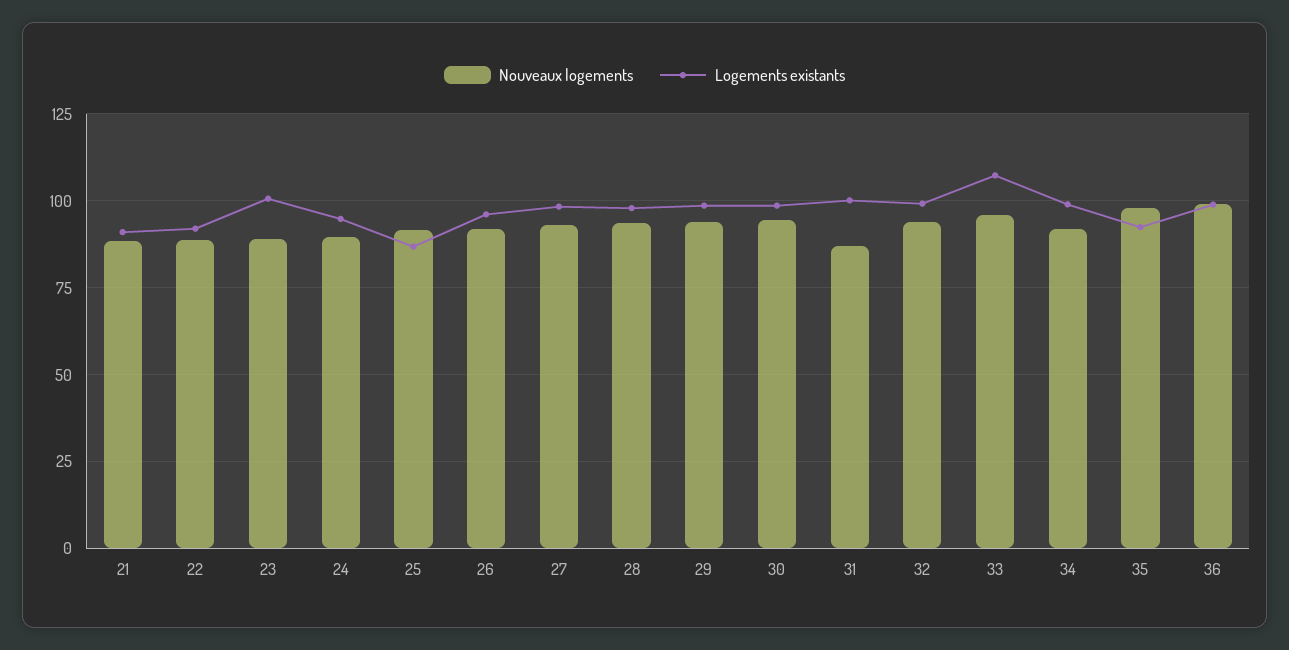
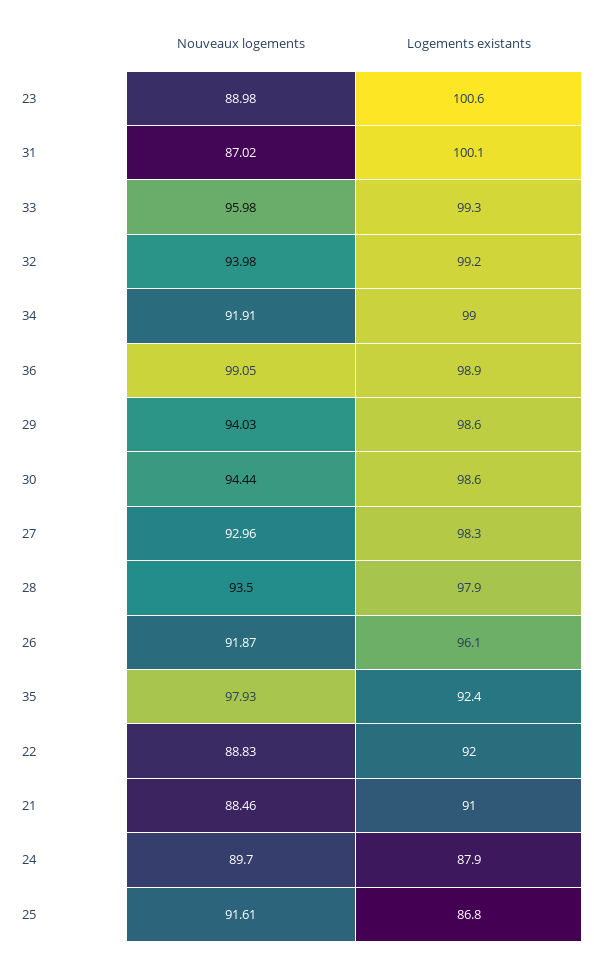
Logements existants, 24: 95 -> 87.9
Logements existants, 33: 107.5 -> 99.3

